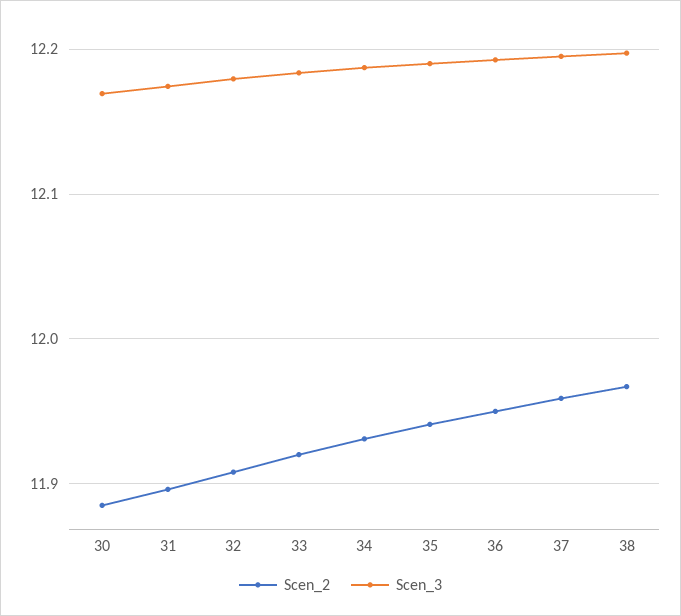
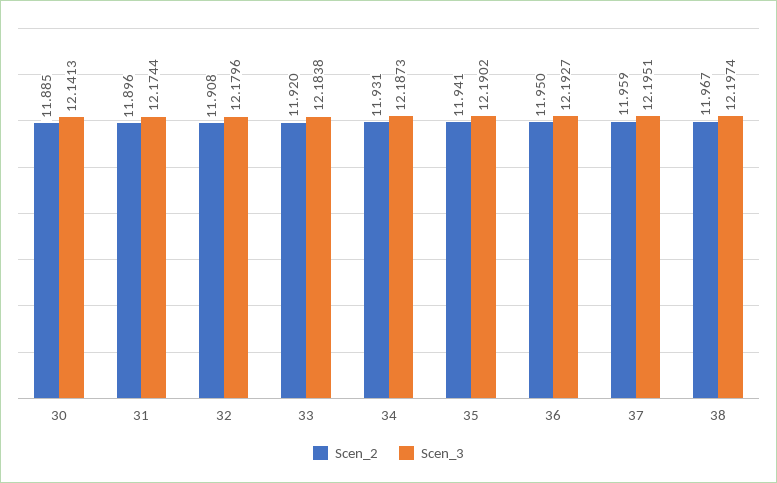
Scen_3, 30: 12.17 -> 12.1413

